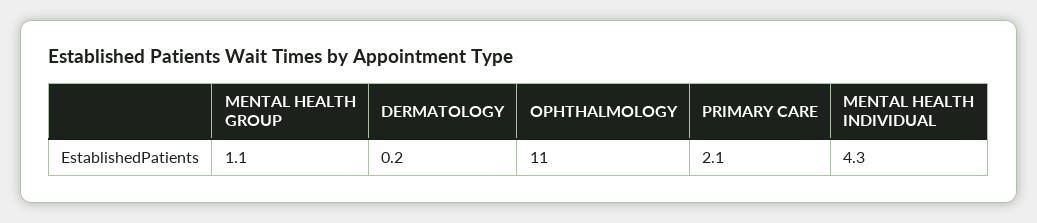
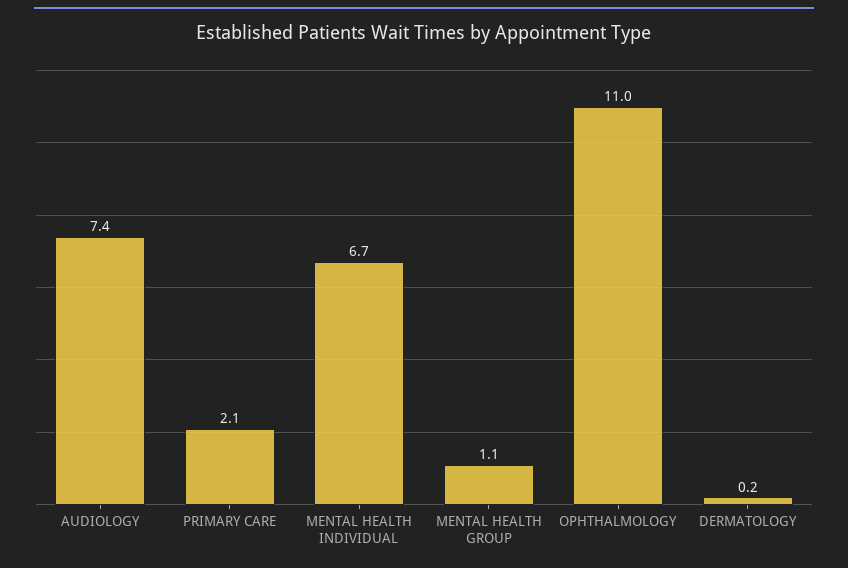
MENTAL HEALTH INDIVIDUAL: 4.3 -> 6.7
AUDIOLOGY: none -> 7.4

